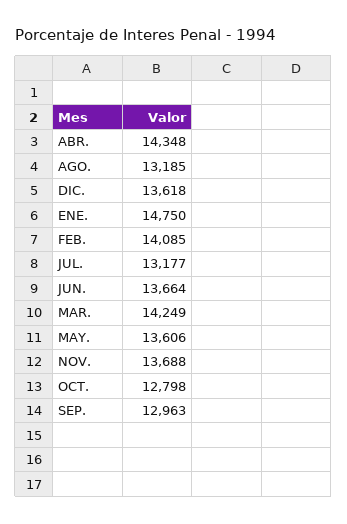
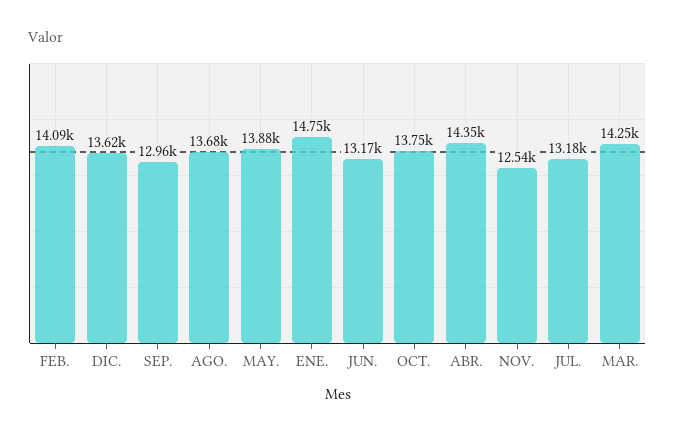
AGO.: 13185 -> 13680
JUN.: 13664 -> 13170
MAY.: 13606 -> 13880
NOV.: 13688 -> 12540
OCT.: 12798 -> 13750

